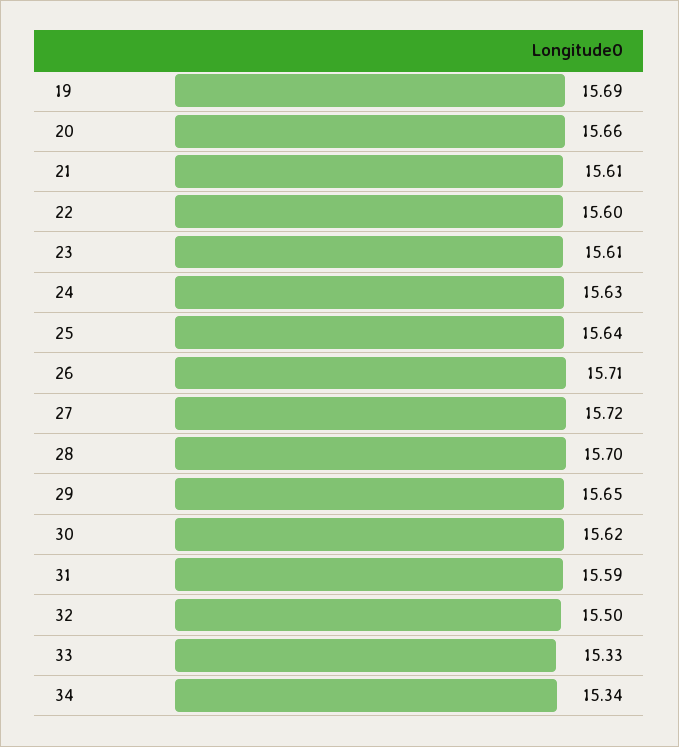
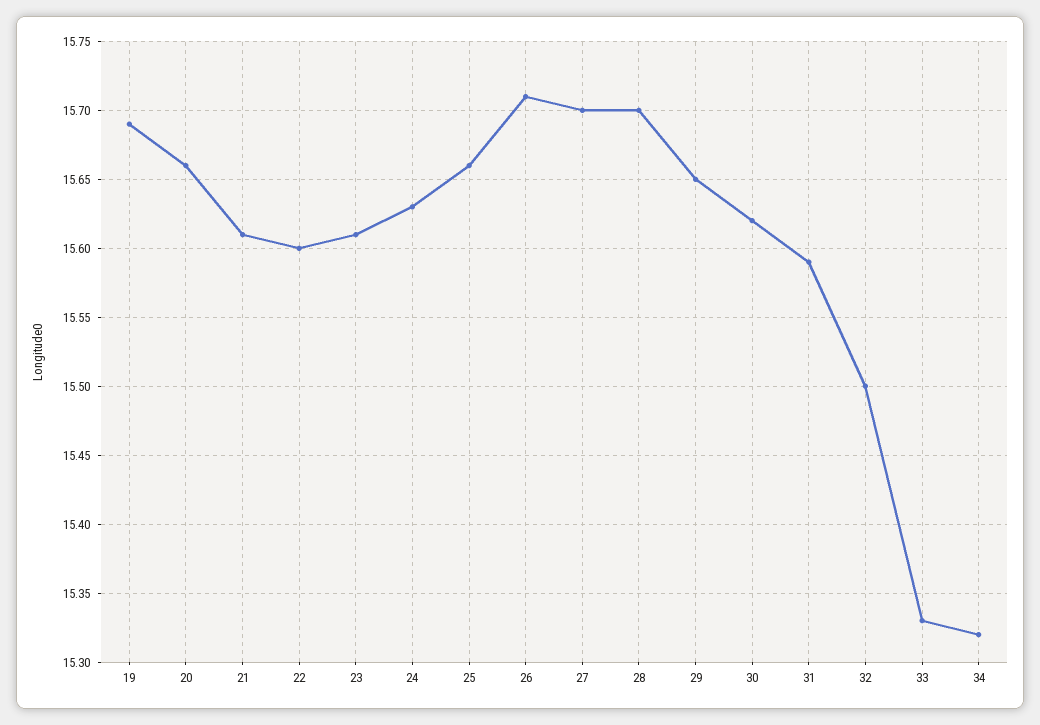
25: 15.64 -> 15.66
27: 15.72 -> 15.7
34: 15.34 -> 15.32

